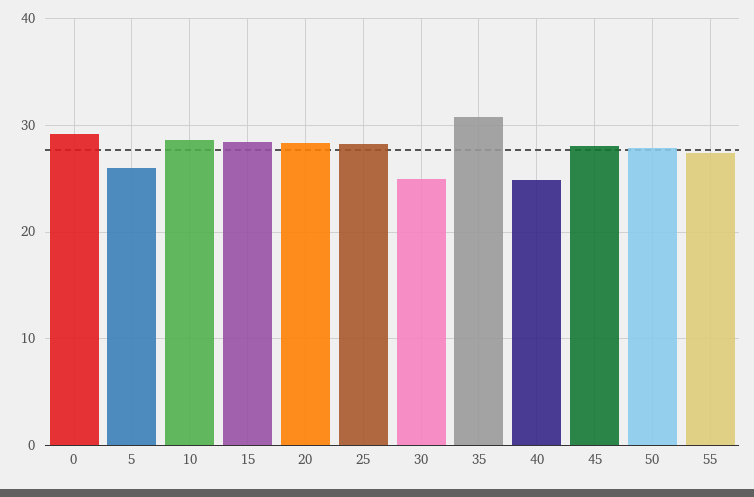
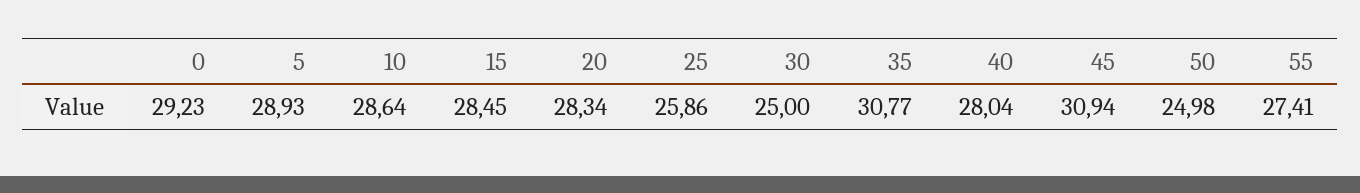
5: 26 -> 28.93
25: 28 -> 25.86
40: 25 -> 28.04
45: 28 -> 30.94
50: 28 -> 24.98

